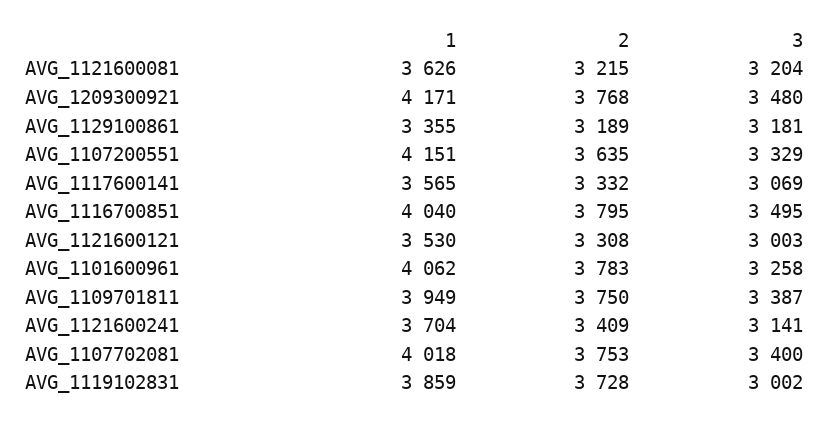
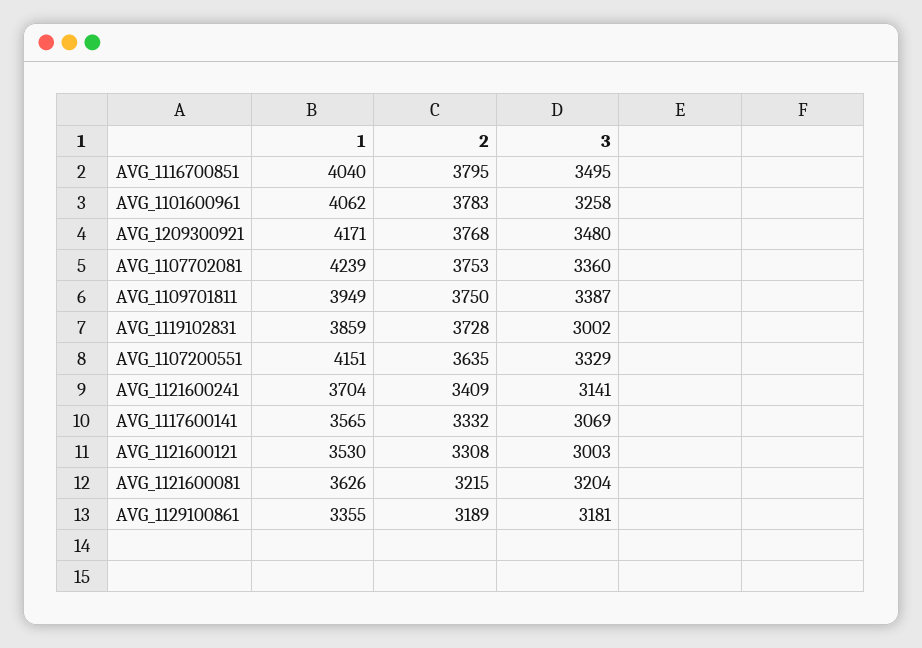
1, AVG_1107702081: 4018 -> 4239
3, AVG_1107702081: 3400 -> 3360

